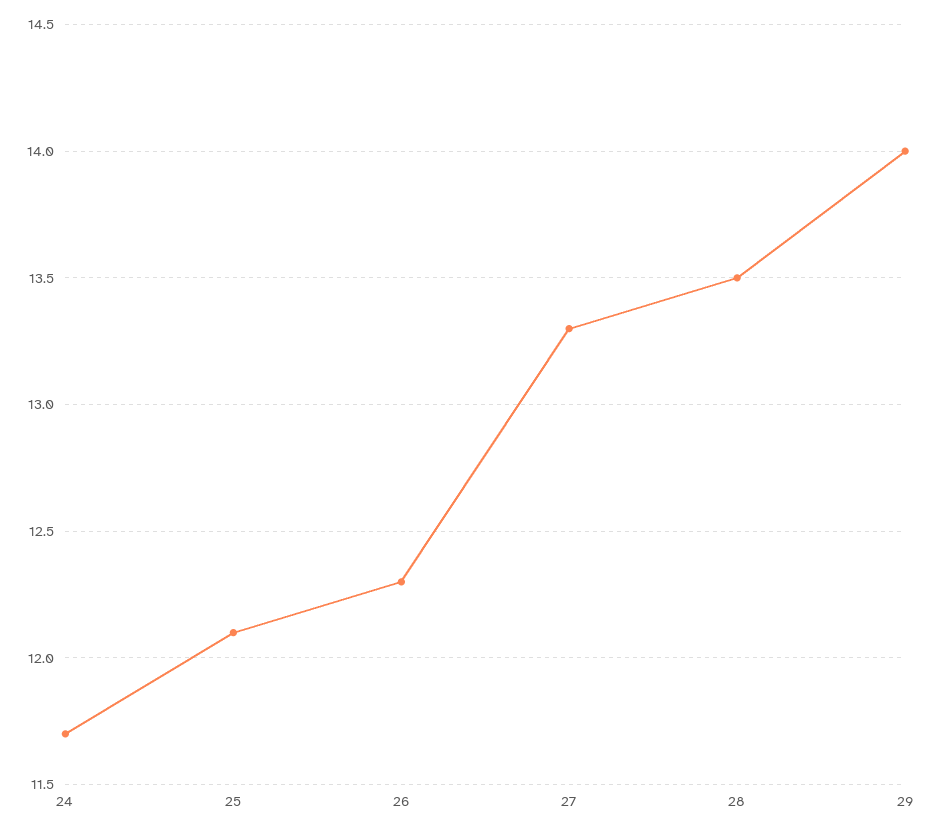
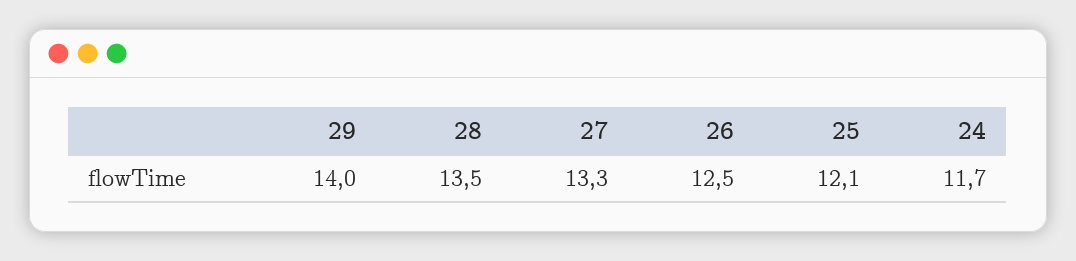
26: 12.3 -> 12.5

